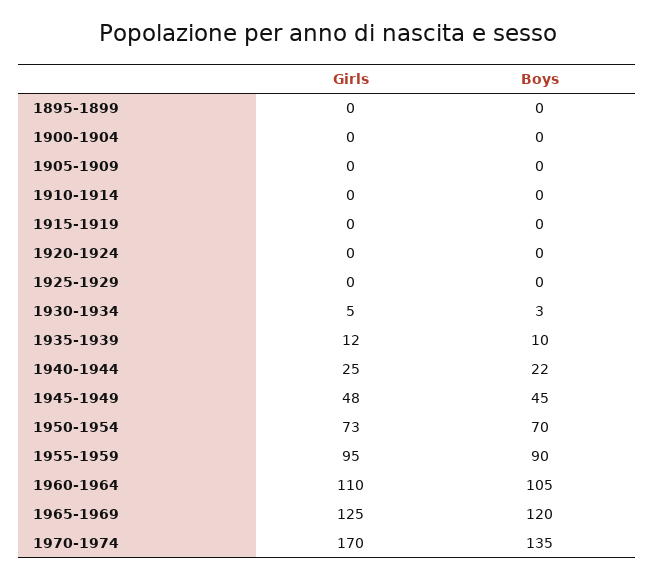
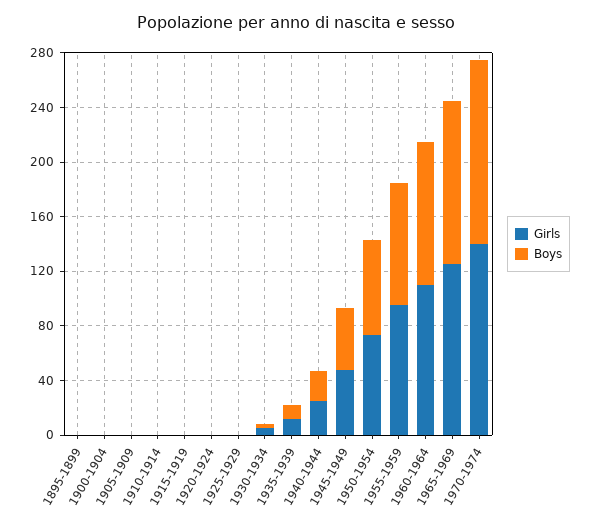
Girls, 1970-1974: 170 -> 140

